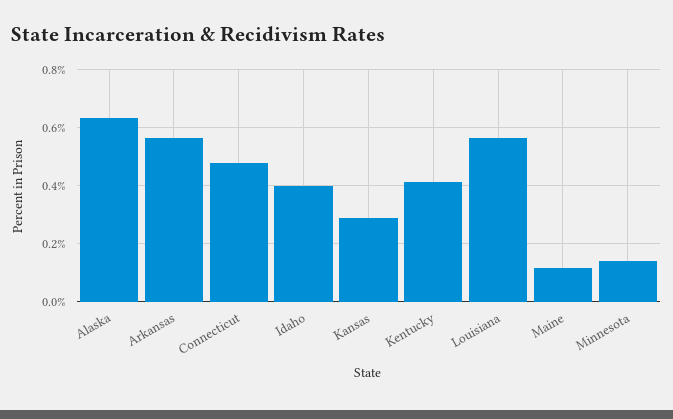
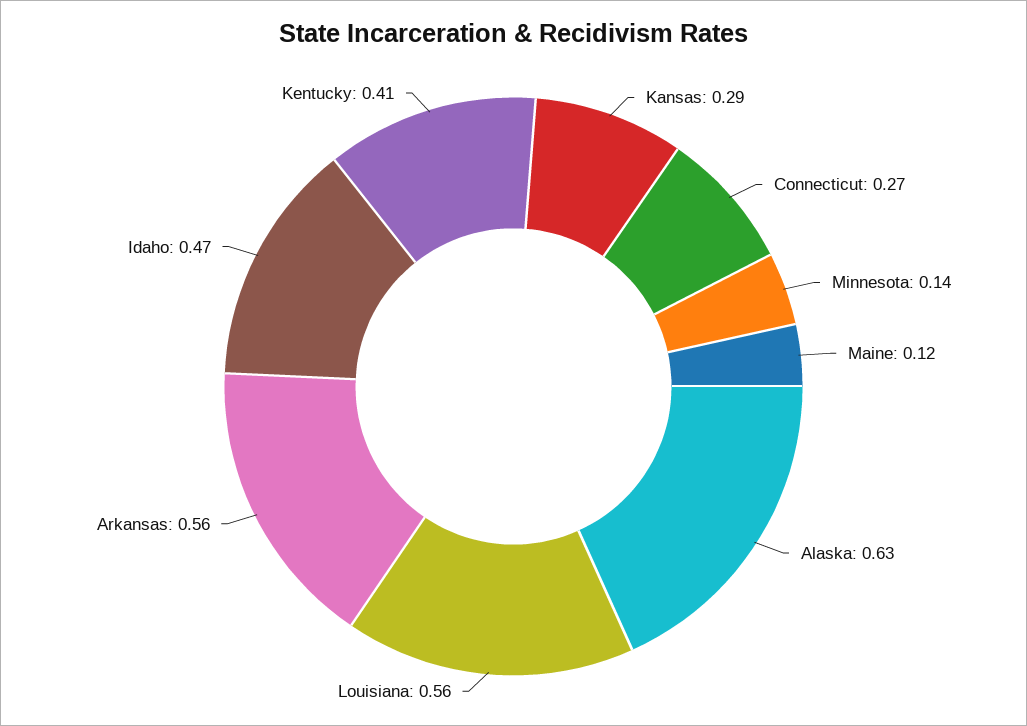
Connecticut: 0.475 -> 0.27
Idaho: 0.4 -> 0.47

